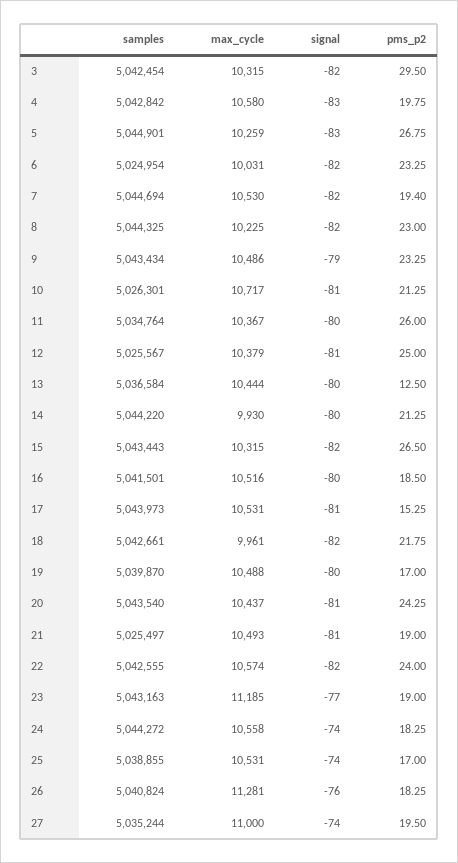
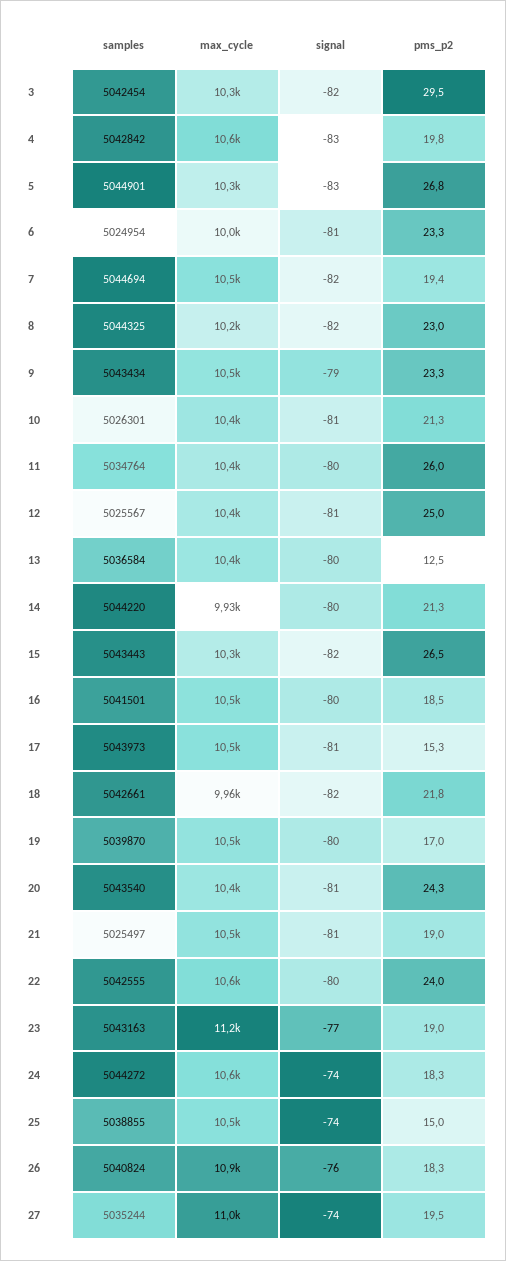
signal, 6: -82 -> -81
max_cycle, 10: 10717 -> 10400
signal, 22: -82 -> -80
pms_p2, 25: 17 -> 15
max_cycle, 26: 11281 -> 10900

